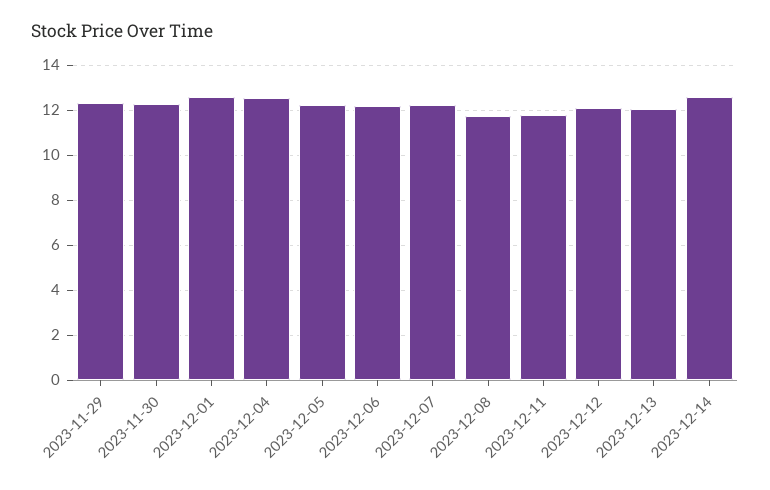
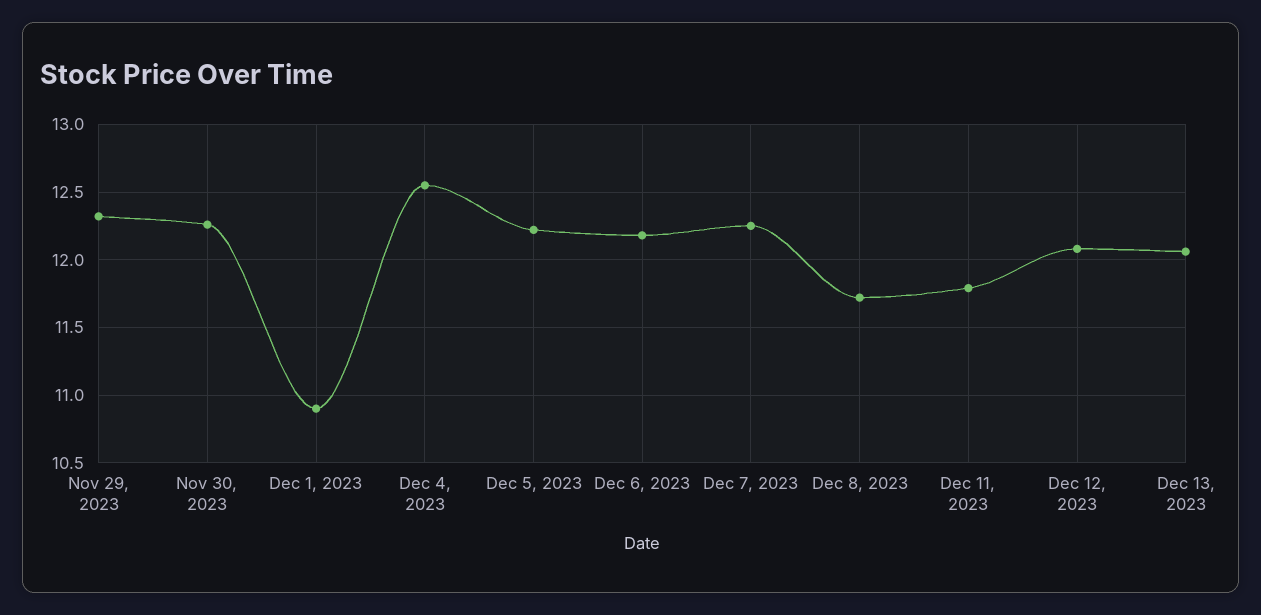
2023-12-01: 12.5 -> 10.9
2023-12-14: 12.5 -> none

